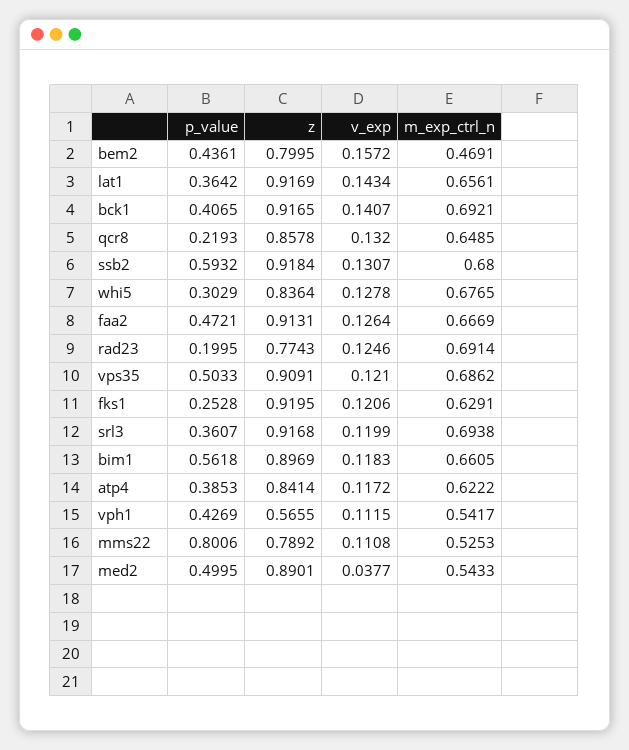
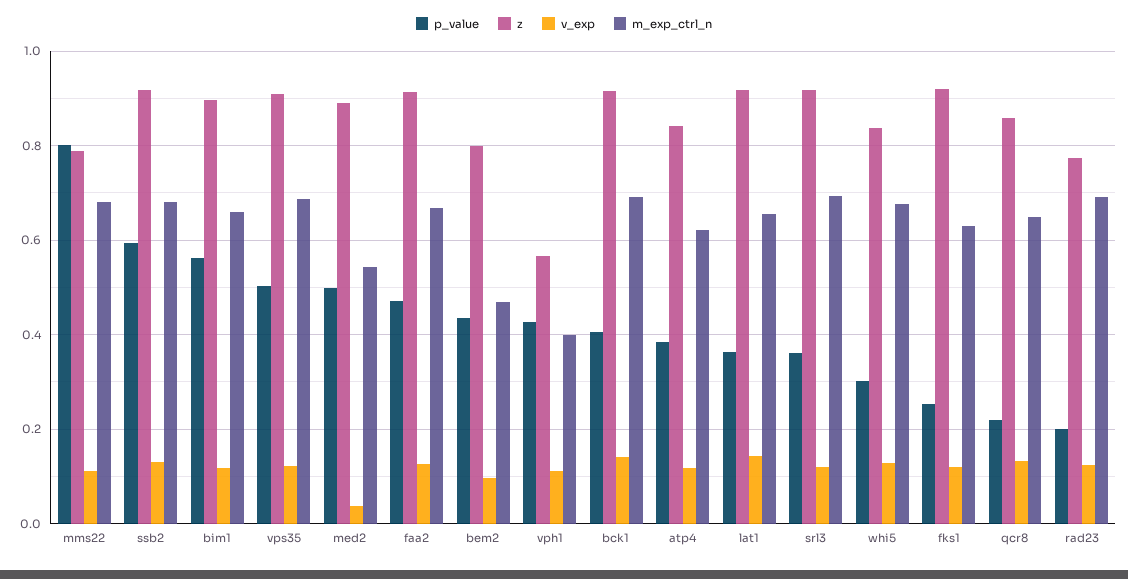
v_exp, bem2: 0.1572 -> 0.1
m_exp_ctrl_n, vph1: 0.5417 -> 0.4
m_exp_ctrl_n, mms22: 0.5253 -> 0.68

